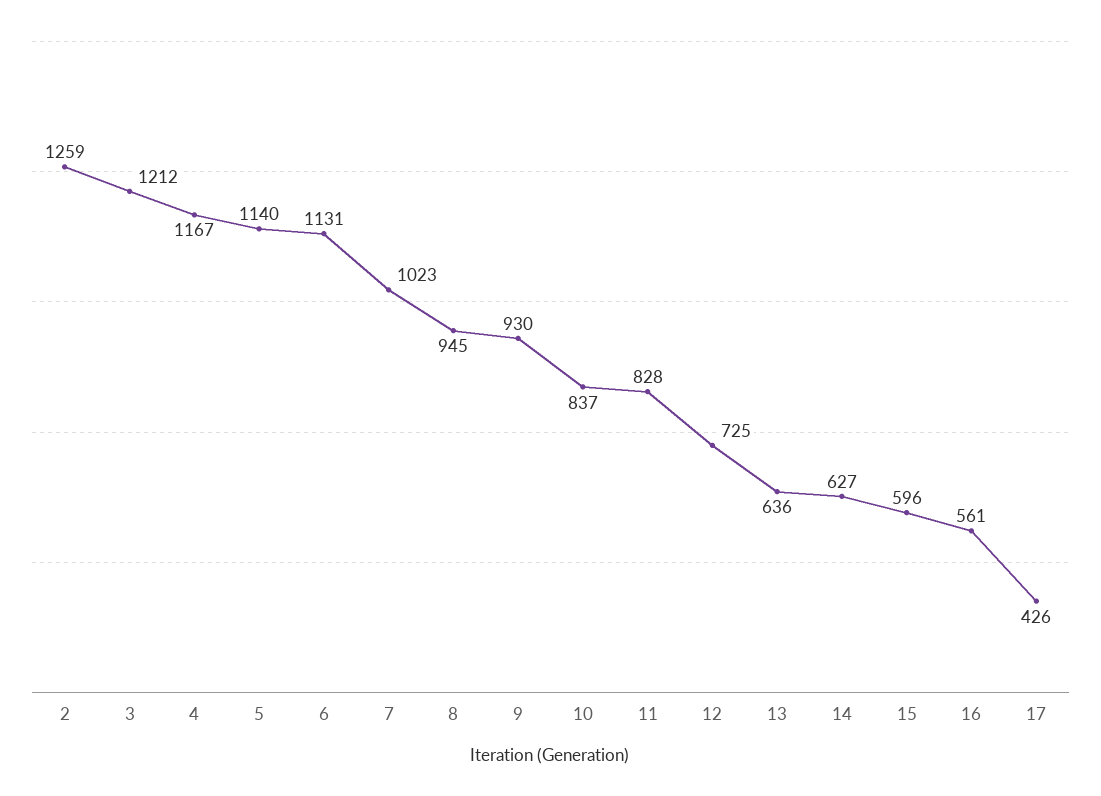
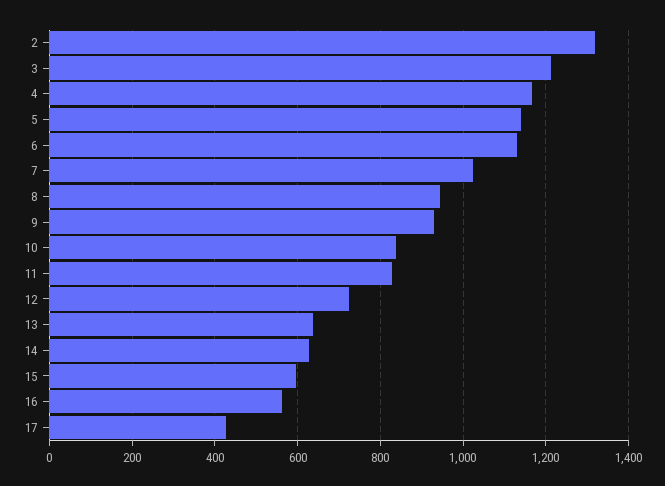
2: 1259 -> 1320

